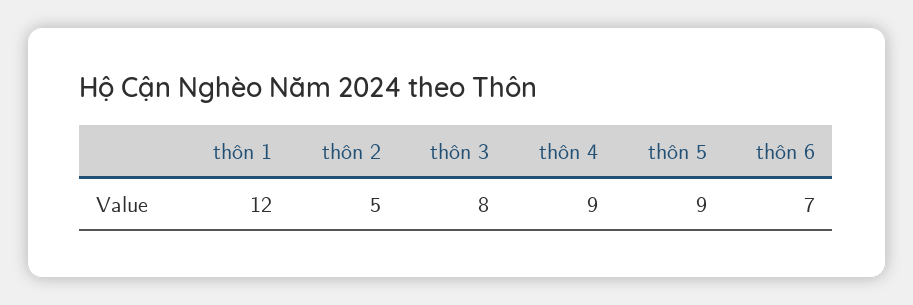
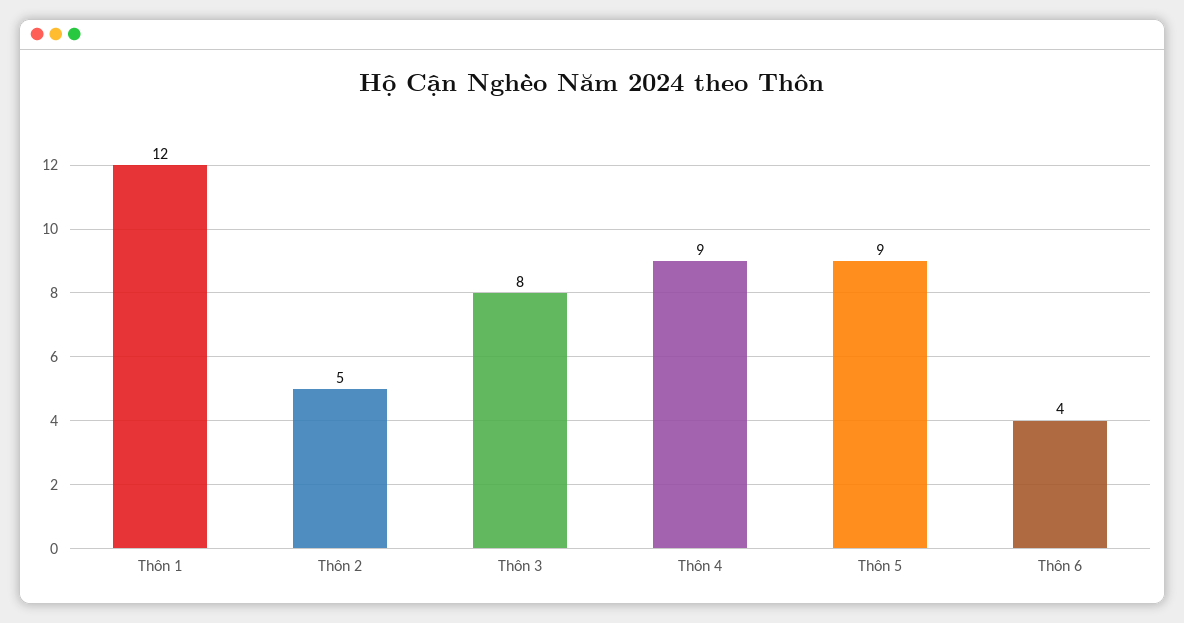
thôn 6: 7 -> 4

